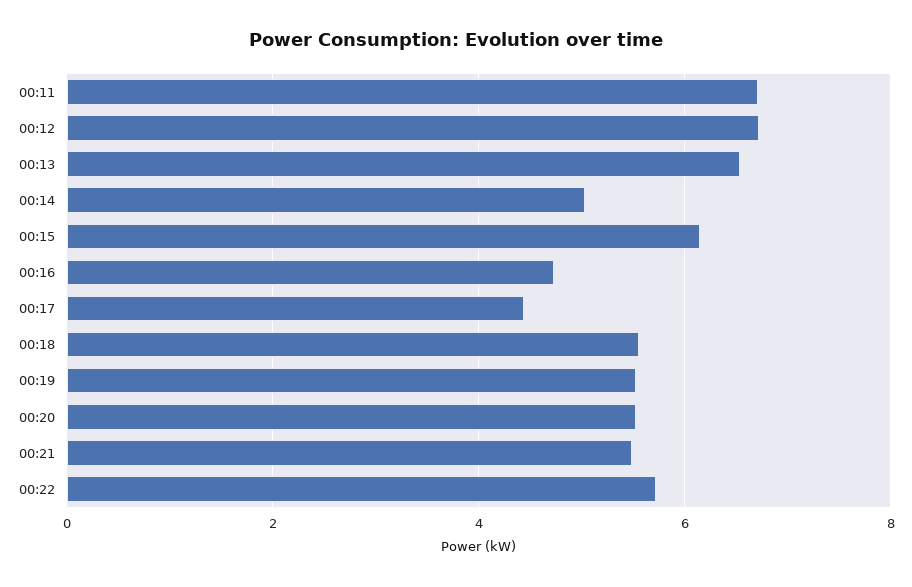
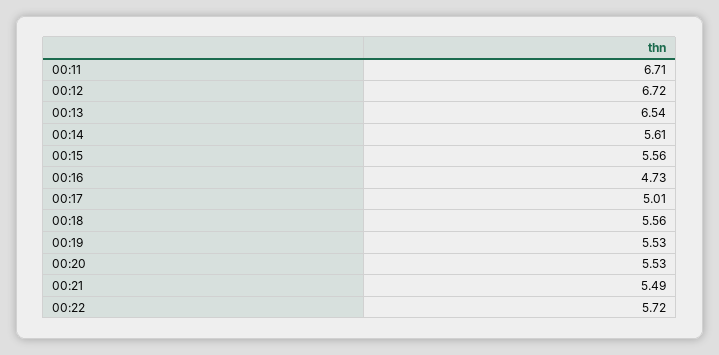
00:14: 5 -> 5.61
00:15: 6.2 -> 5.56
00:17: 4.4 -> 5.01

